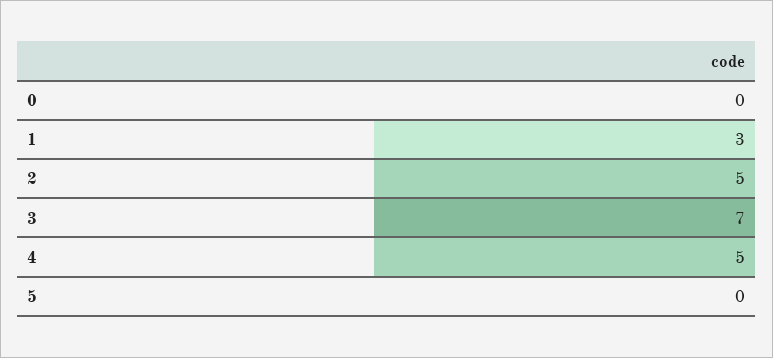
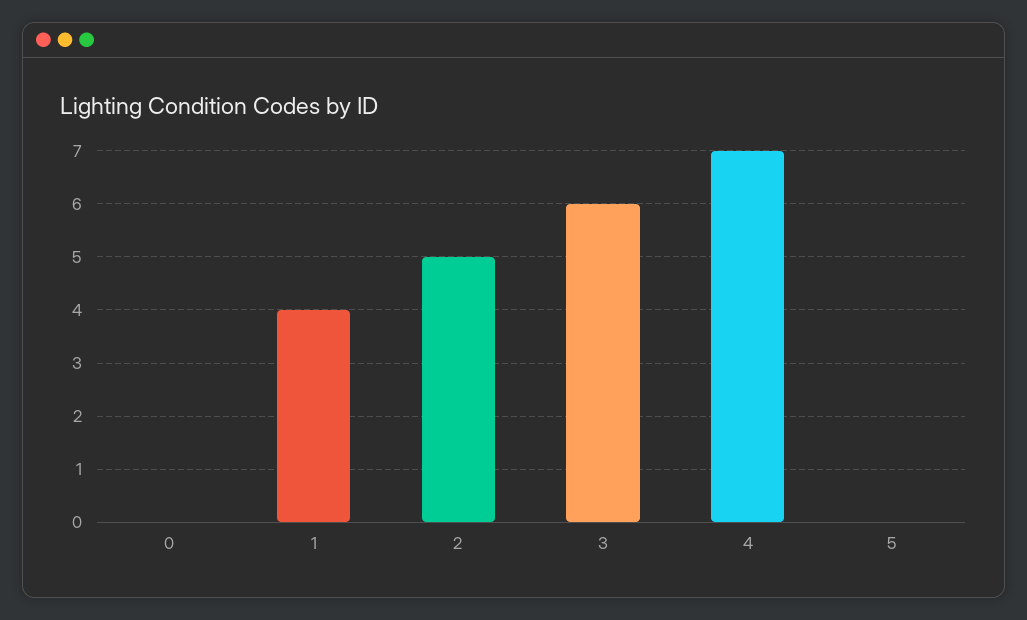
1: 3 -> 4
3: 7 -> 6
4: 5 -> 7

